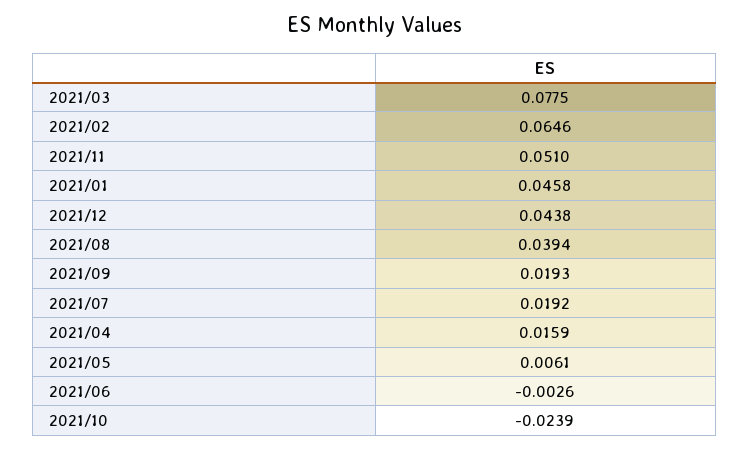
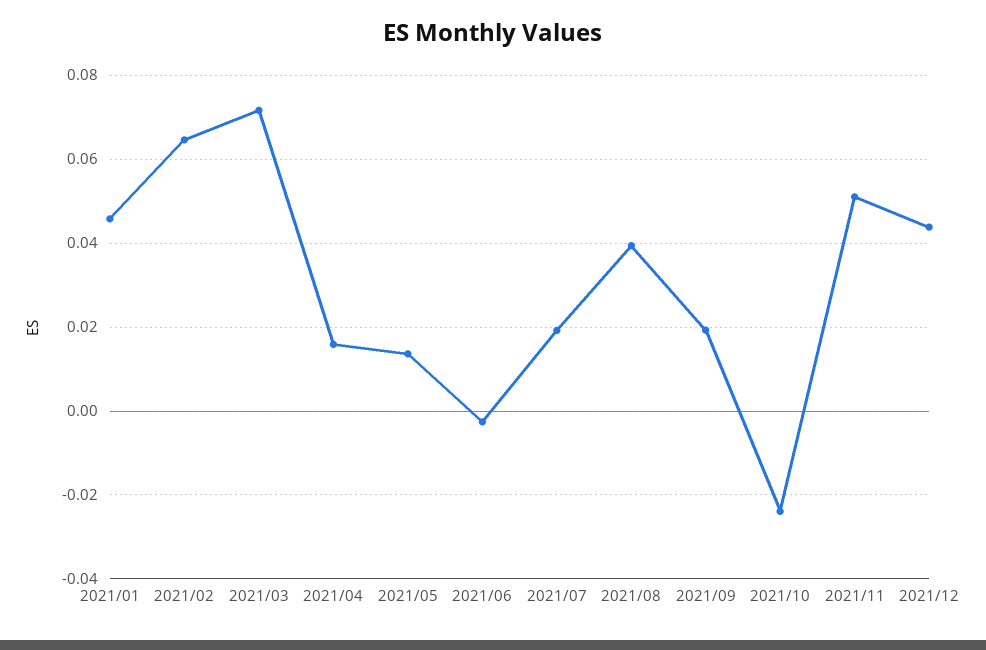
2021/03: 0.0775 -> 0.072
2021/05: 0.0061 -> 0.014

